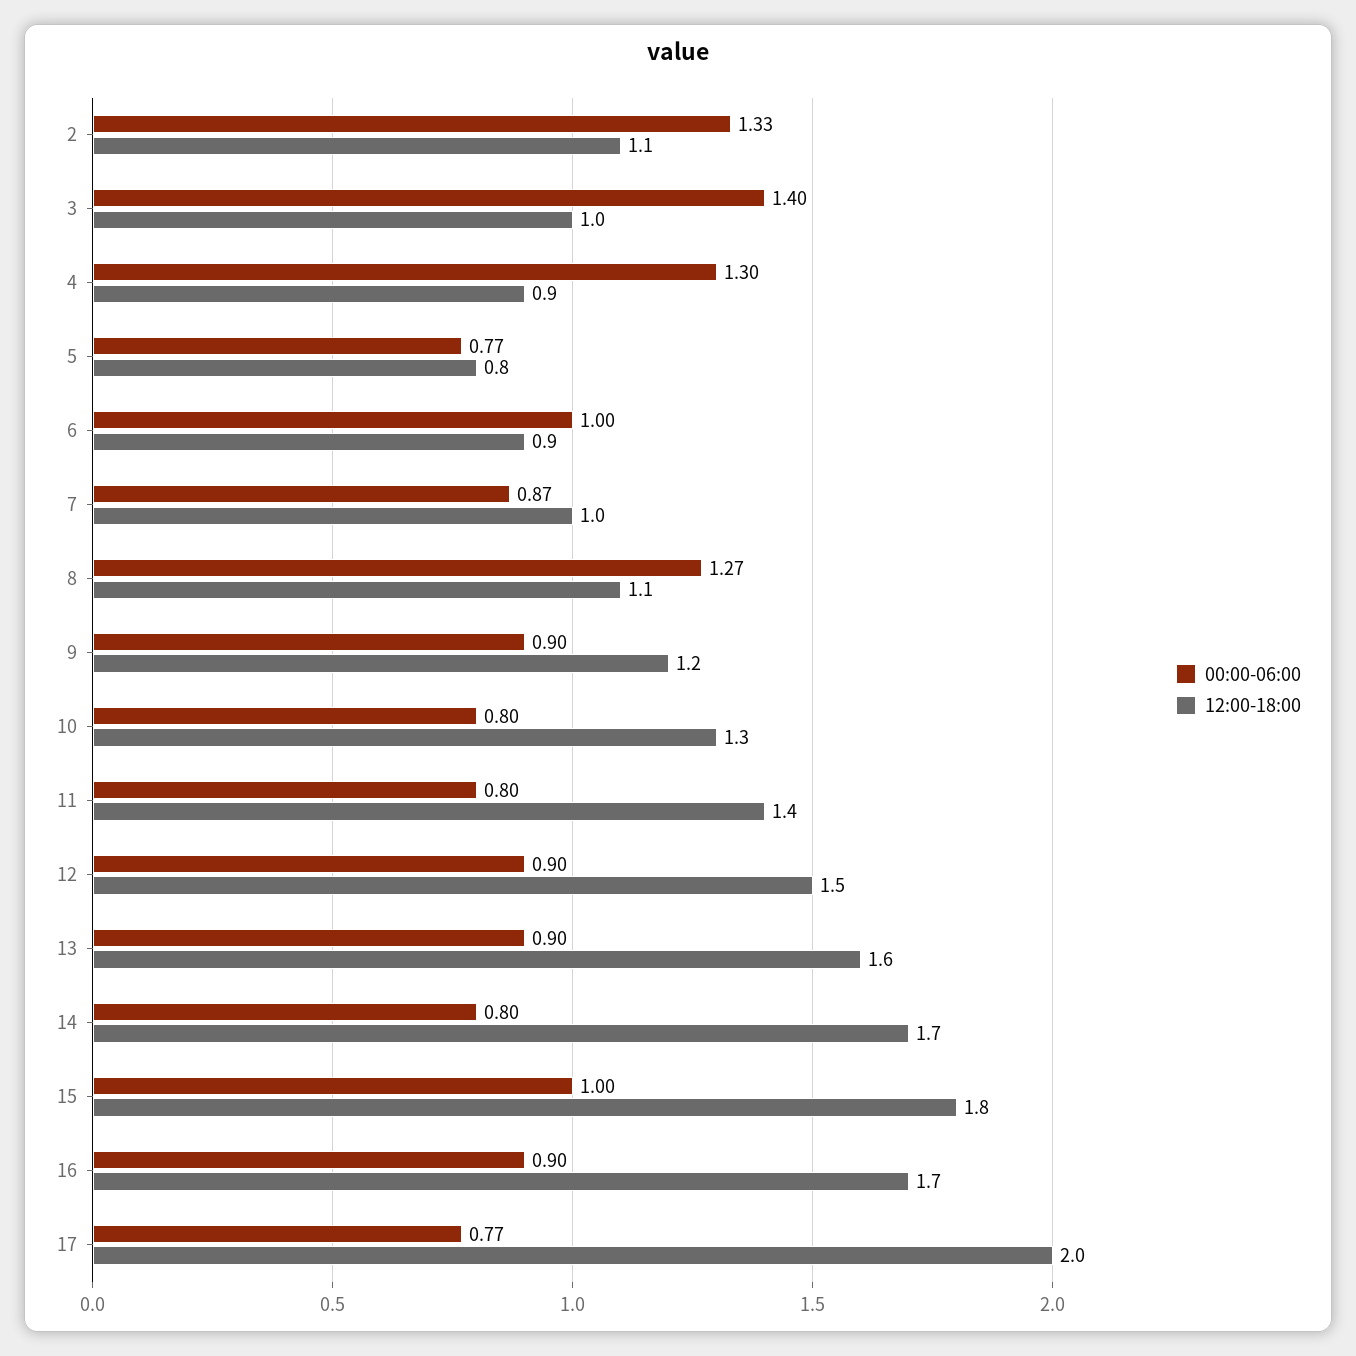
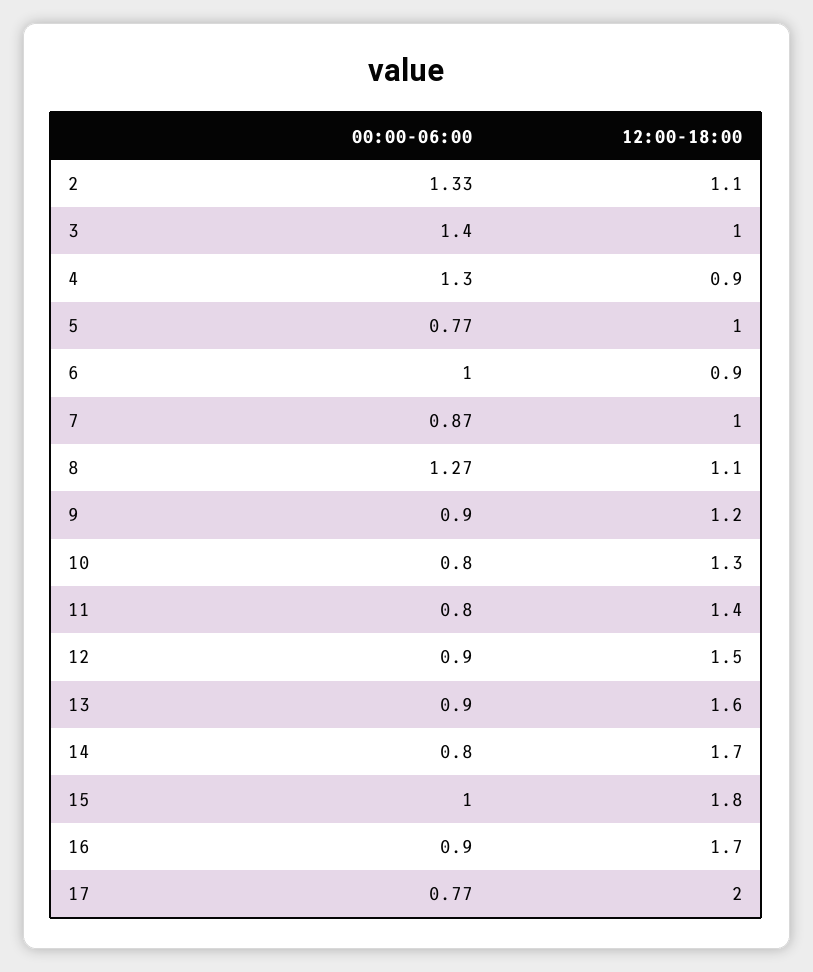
12:00-18:00, 5: 0.8 -> 1

